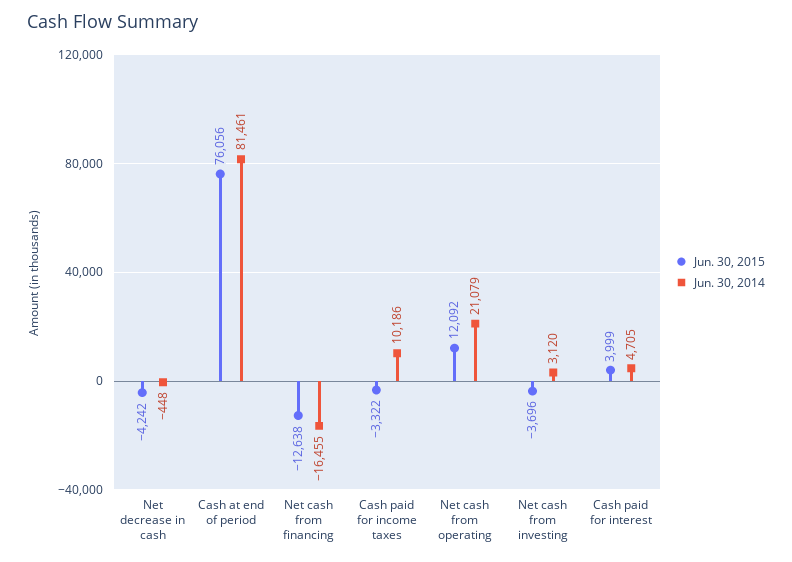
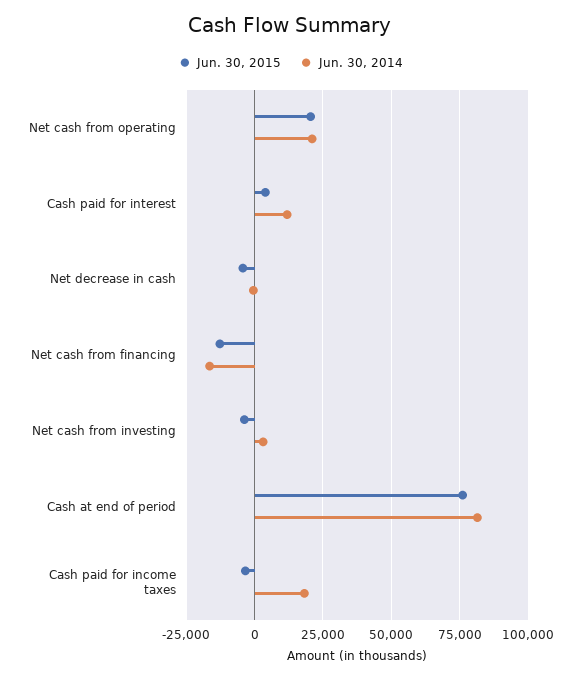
Jun. 30, 2014, Cash paid for income taxes: 10186 -> 17500
Jun. 30, 2015, Net cash from operating: 12092 -> 20000
Jun. 30, 2014, Cash paid for interest: 4705 -> 12500

